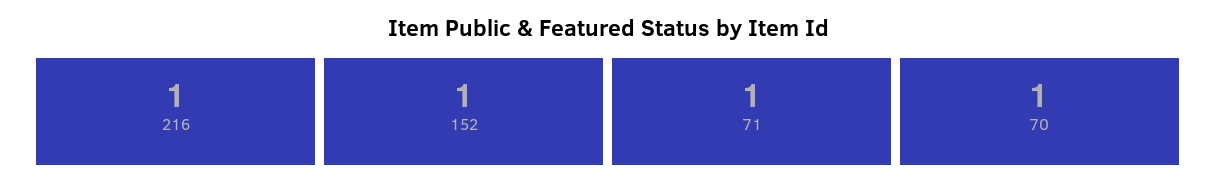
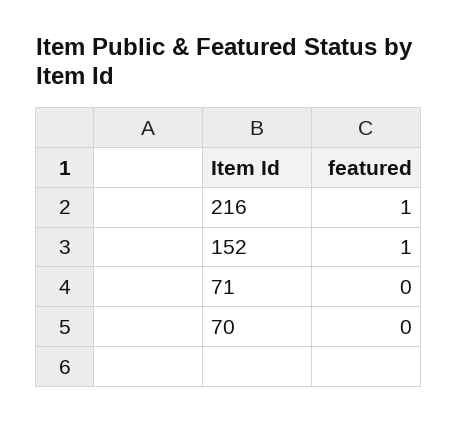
71: 1 -> 0
70: 1 -> 0

